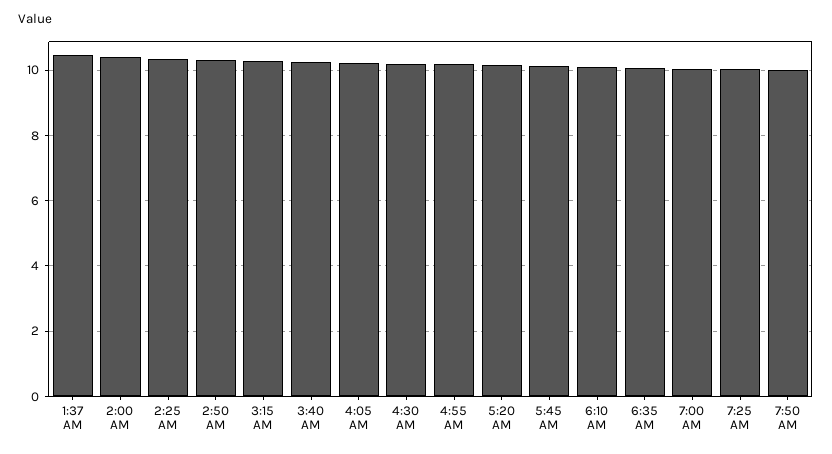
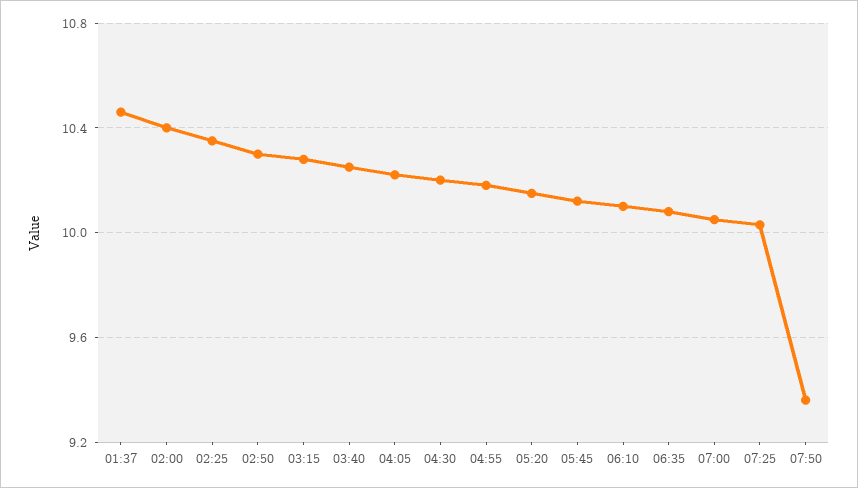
7:50 AM: 10 -> 9.35

